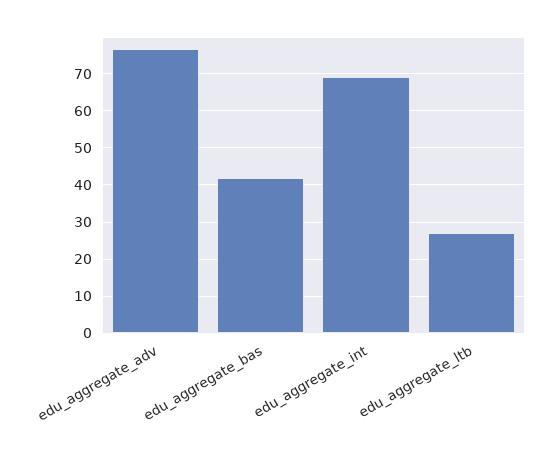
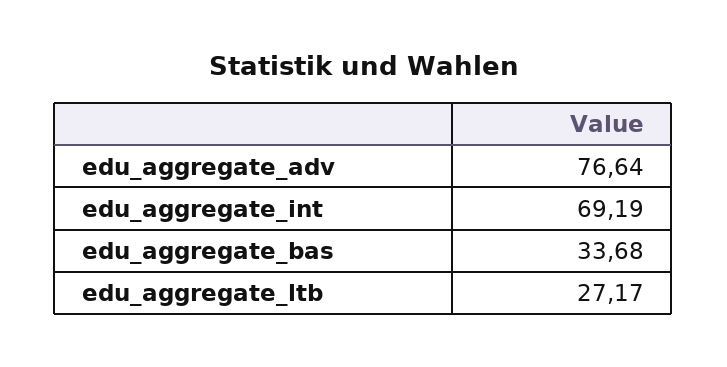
edu_aggregate_bas: 42 -> 33.68

